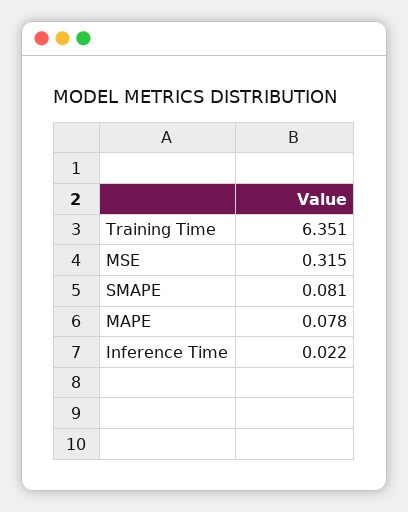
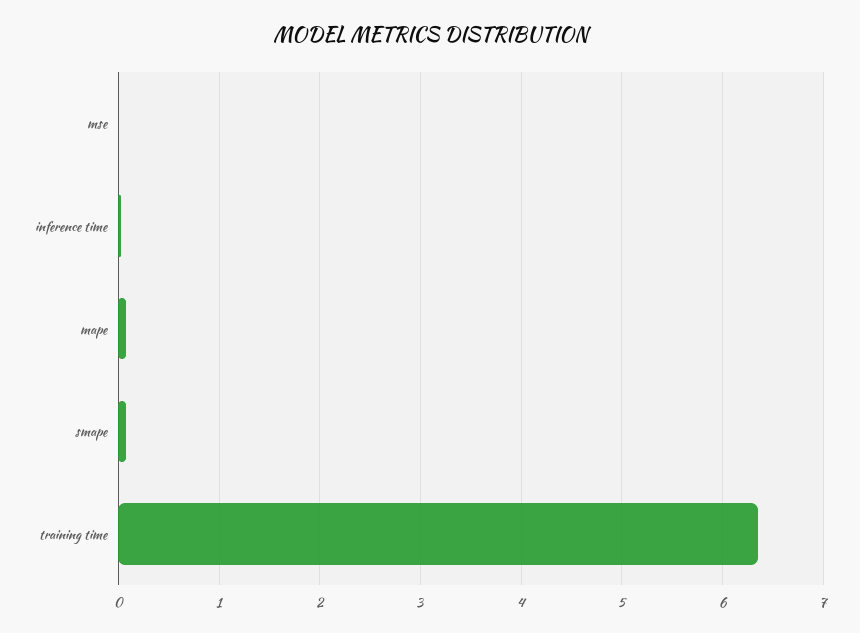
MSE: 0.315 -> 0

